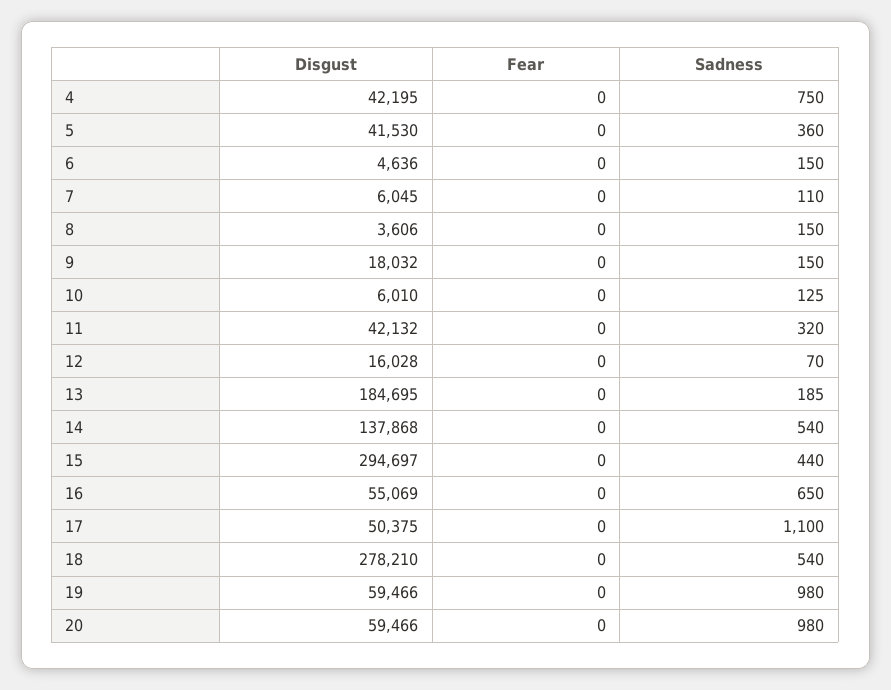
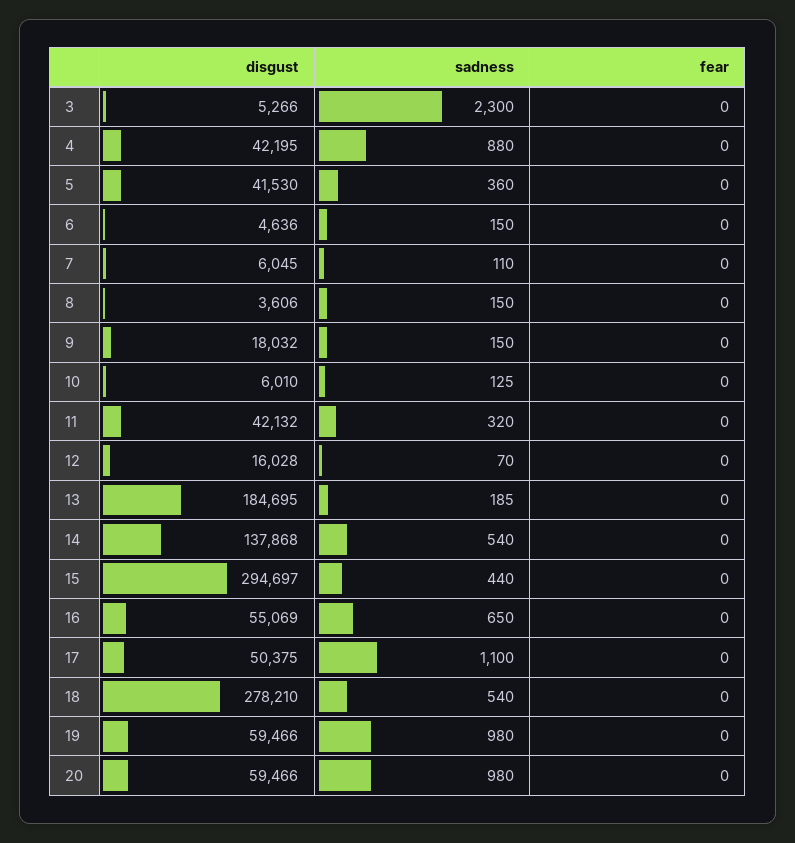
Sadness, 4: 750 -> 880
Disgust, 3: none -> 5266
Sadness, 3: none -> 2300
Fear, 3: none -> 0

